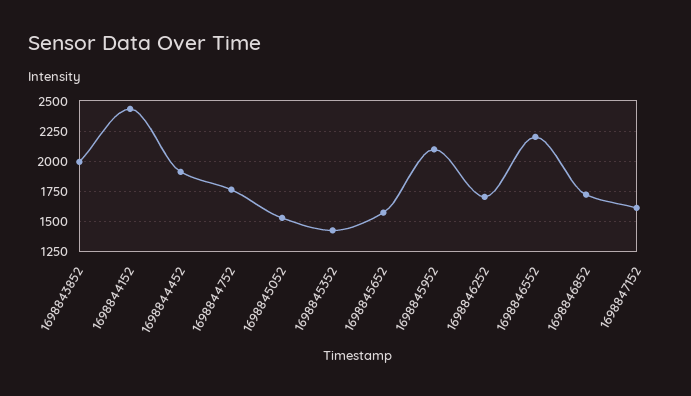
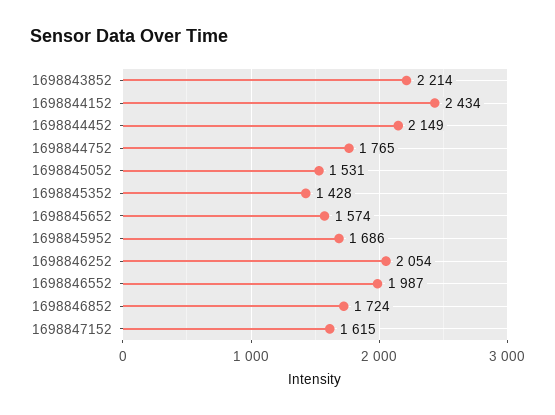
1698843852: 2000 -> 2214
1698844452: 1900 -> 2149
1698845952: 2100 -> 1686
1698846252: 1700 -> 2054
1698846552: 2200 -> 1987

